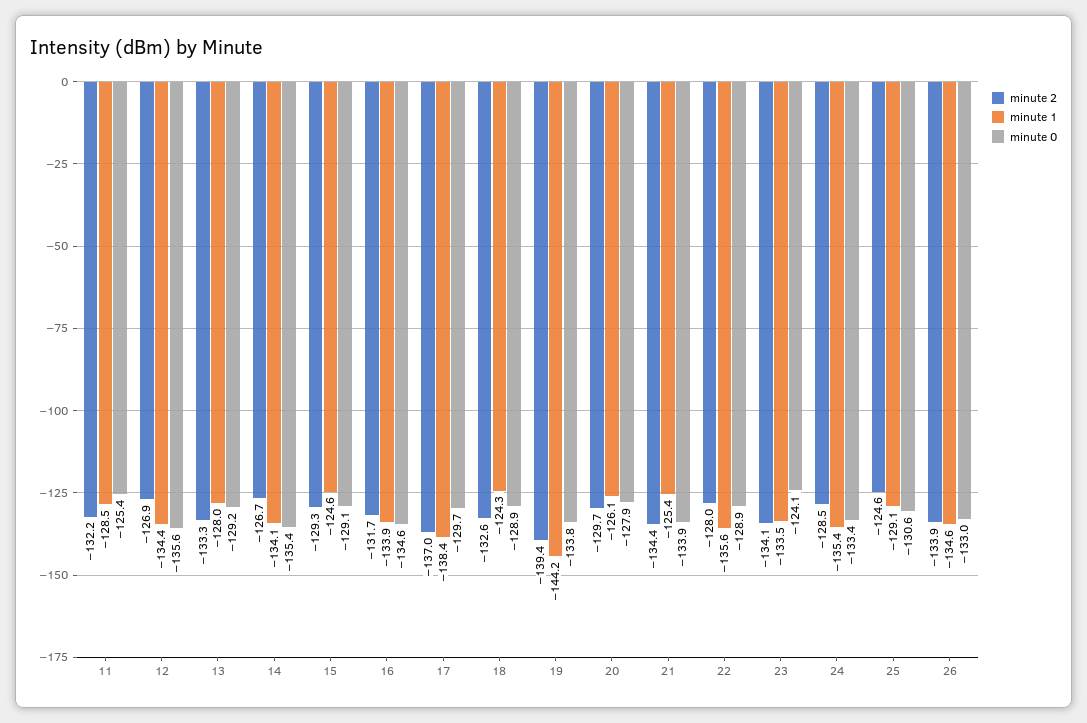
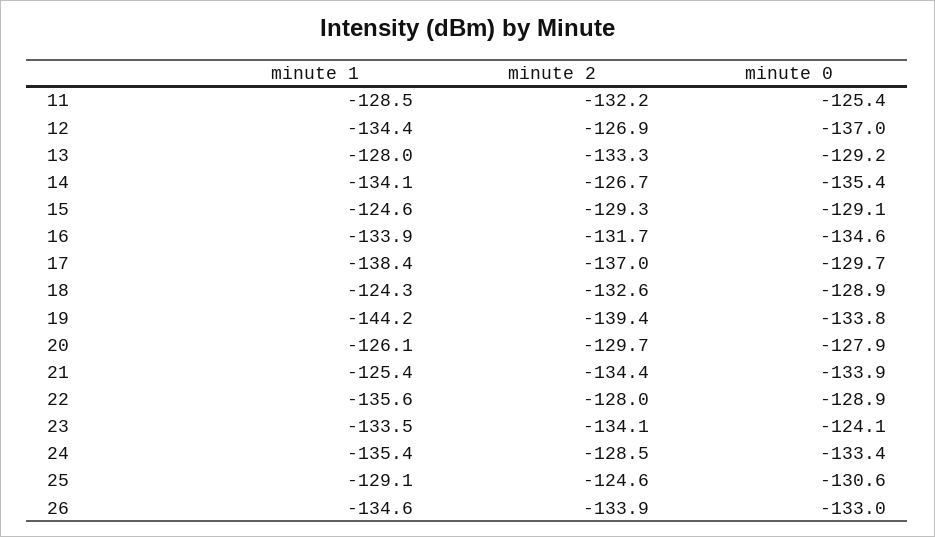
minute 0, 12: -135.6 -> -137

